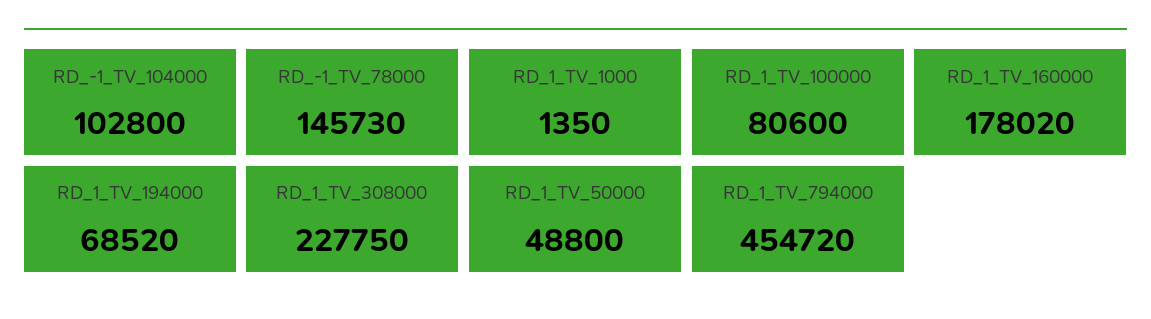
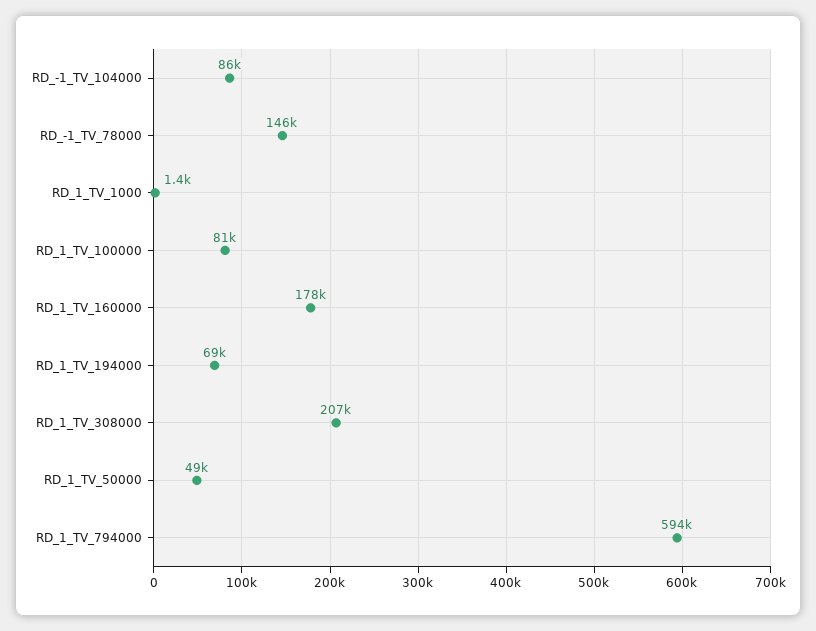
RD_-1_TV_104000: 102800 -> 86000
RD_1_TV_308000: 227750 -> 207000
RD_1_TV_794000: 454720 -> 594000

